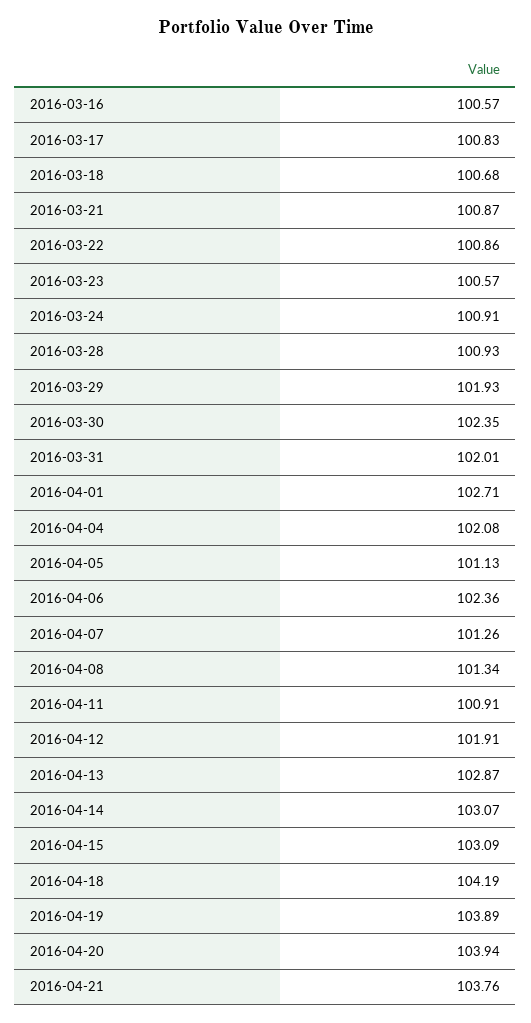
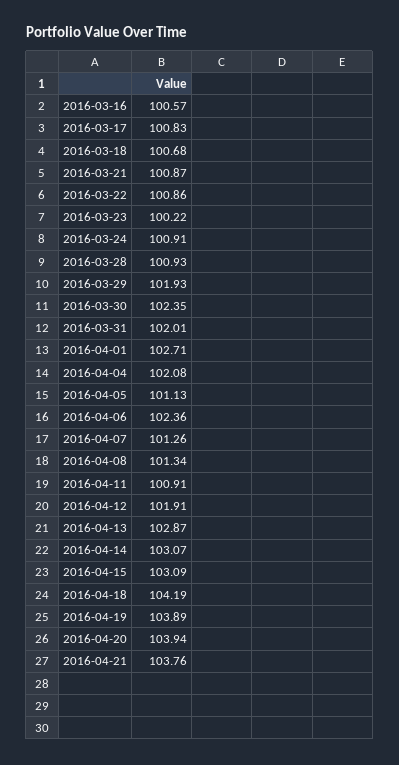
2016-03-23: 100.57 -> 100.22

